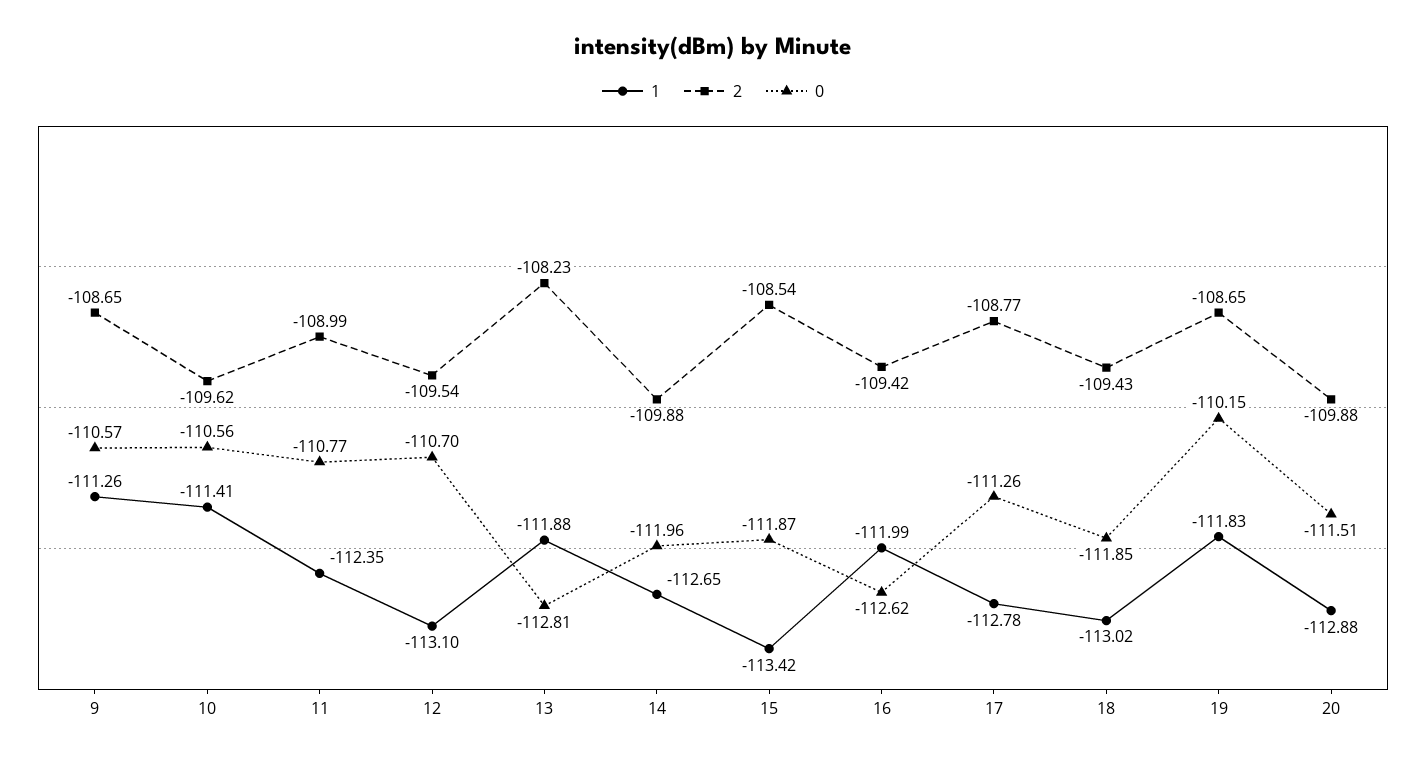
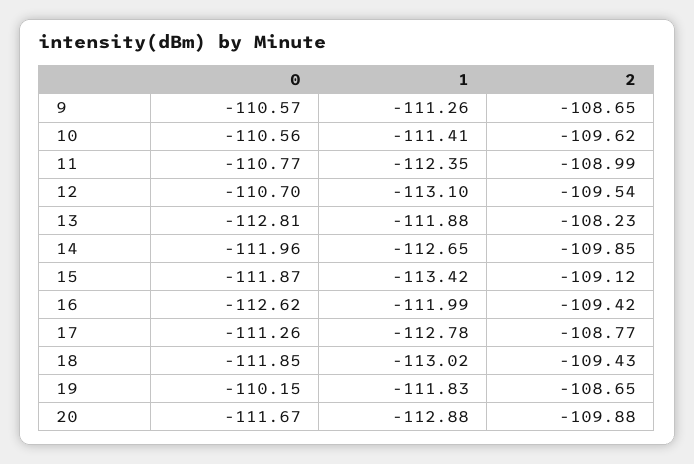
2, 14: -109.88 -> -109.85
2, 15: -108.54 -> -109.12
0, 20: -111.51 -> -111.67

